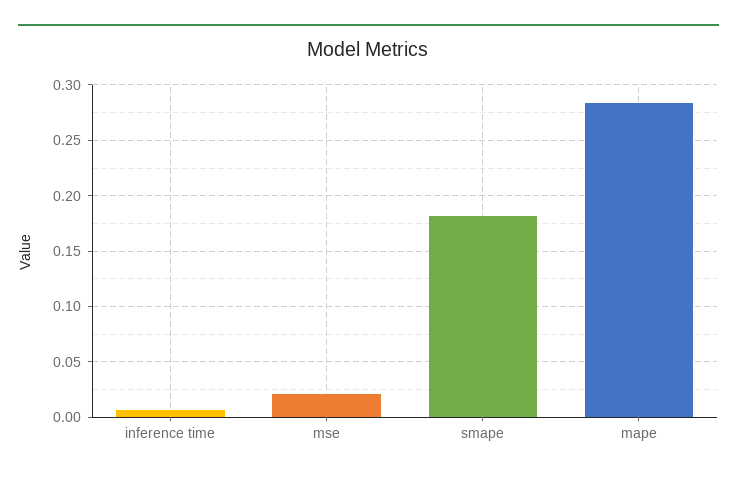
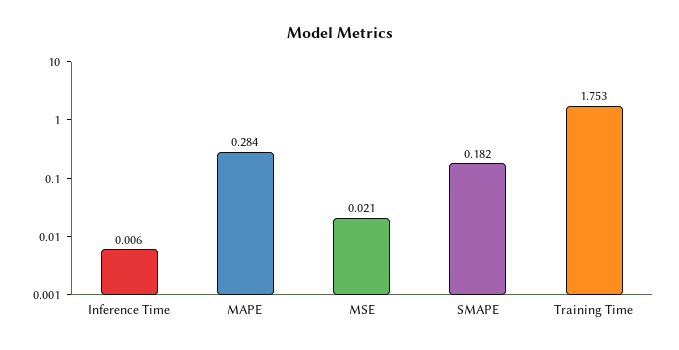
Training Time: none -> 1.753

